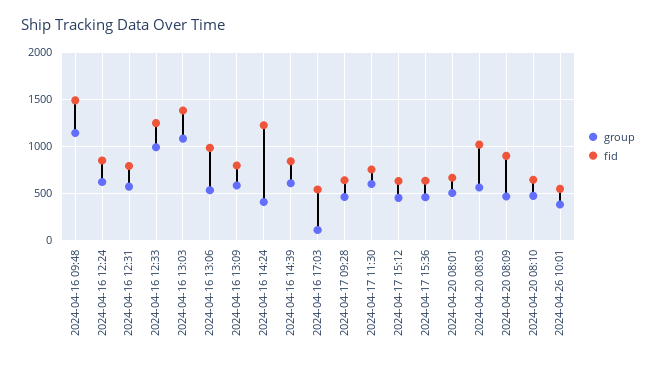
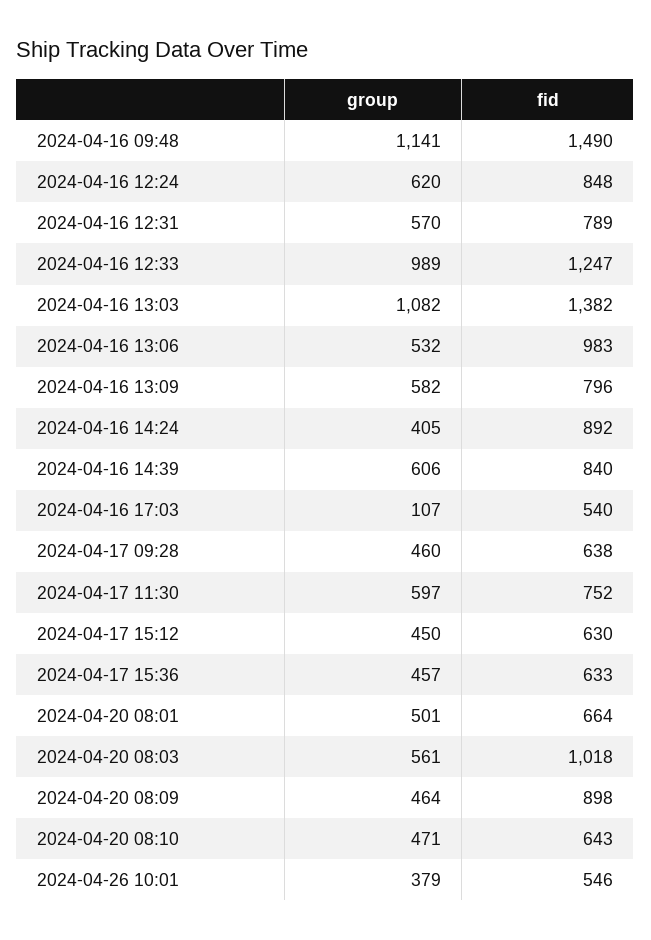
fid, 2024-04-16 14:24: 1200 -> 892

